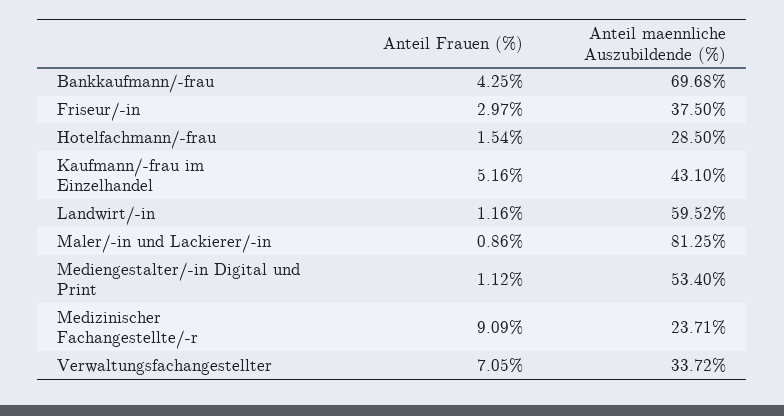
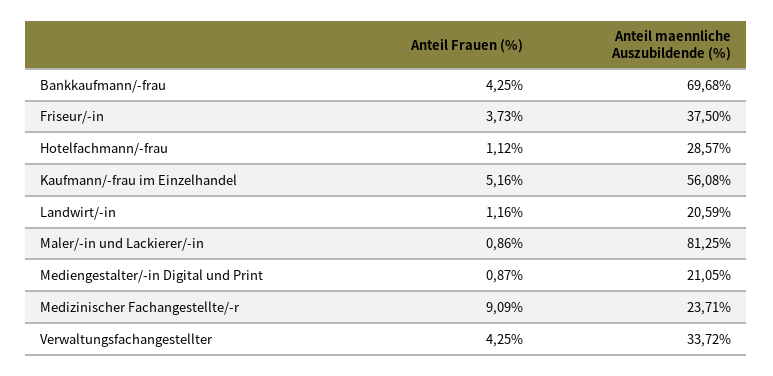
Anteil Frauen (%), Friseur/-in: 2.97 -> 3.73
Anteil Frauen (%), Hotelfachmann/-frau: 1.54 -> 1.12
Anteil maennliche Auszubildende (%), Hotelfachmann/-frau: 28.5 -> 28.57
Anteil maennliche Auszubildende (%), Kaufmann/-frau im Einzelhandel: 43.1 -> 56.08
Anteil maennliche Auszubildende (%), Landwirt/-in: 59.52 -> 20.59
Anteil Frauen (%), Mediengestalter/-in Digital und Print: 1.12 -> 0.87
Anteil maennliche Auszubildende (%), Mediengestalter/-in Digital und Print: 53.4 -> 21.05
Anteil Frauen (%), Verwaltungsfachangestellter: 7.05 -> 4.25

